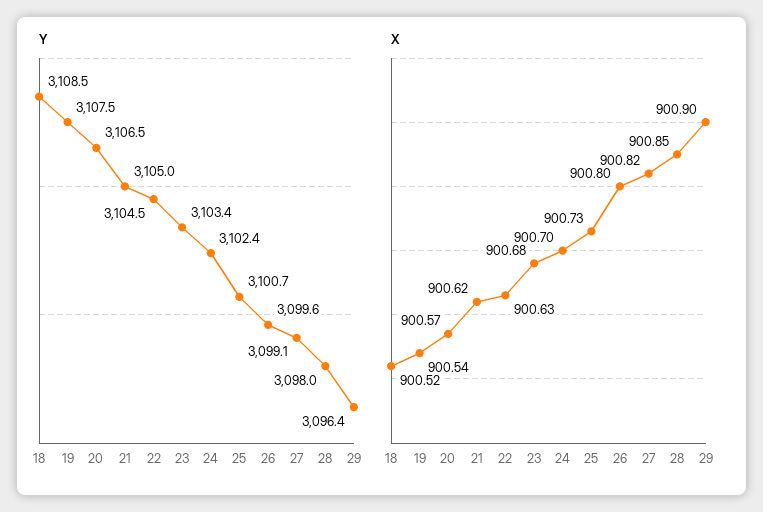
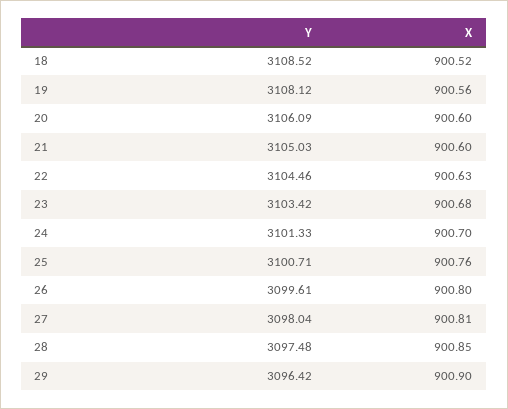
Y, 19: 3107.5 -> 3108.12
Y, 20: 3106.5 -> 3106.09
Y, 24: 3102.4 -> 3101.33
Y, 27: 3099.1 -> 3098.04
Y, 28: 3098 -> 3097.48
X, 19: 900.54 -> 900.56
X, 20: 900.57 -> 900.6
X, 21: 900.62 -> 900.6
X, 25: 900.73 -> 900.76
X, 27: 900.82 -> 900.81

